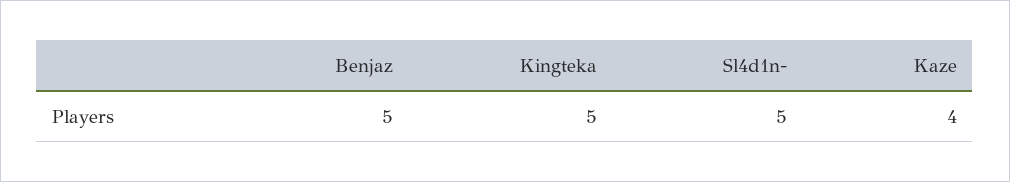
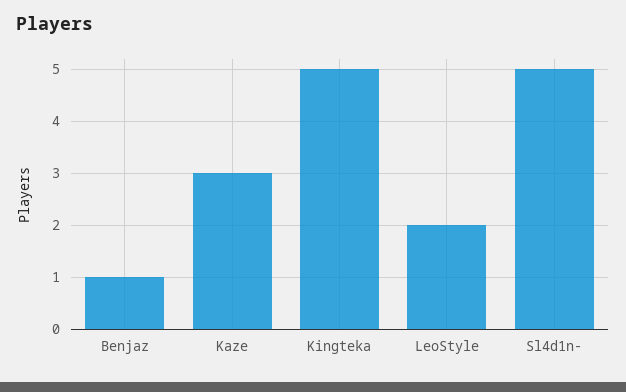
Benjaz: 5 -> 1
Kaze: 4 -> 3
LeoStyle: none -> 2

